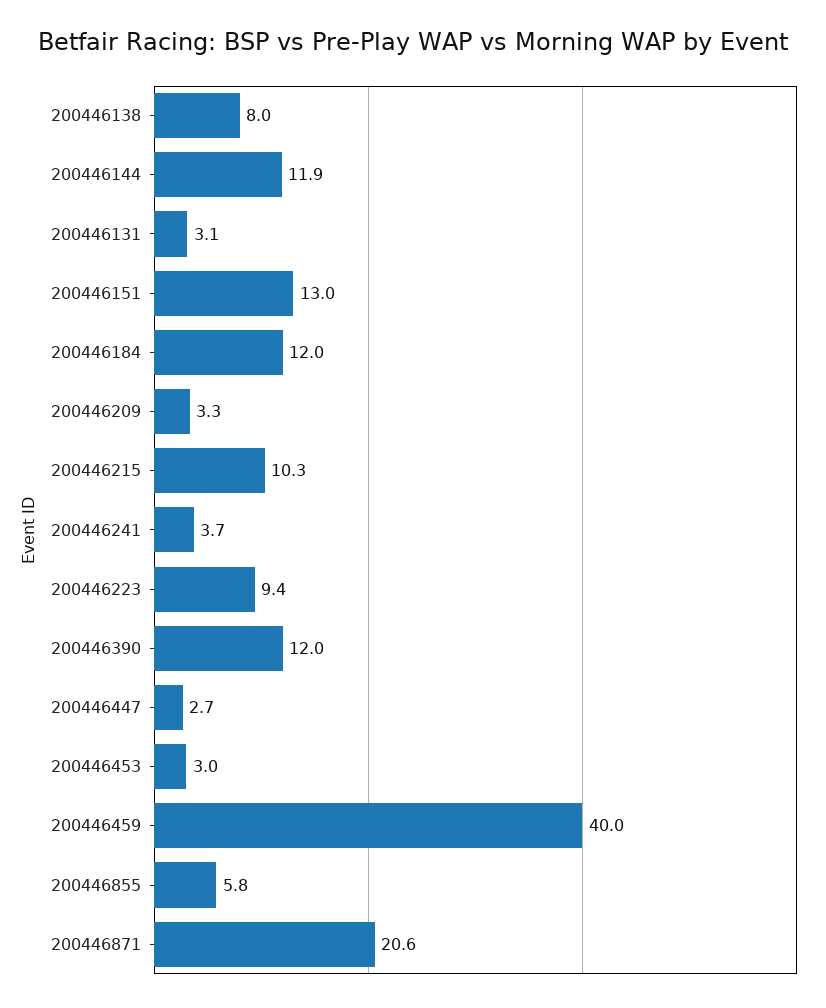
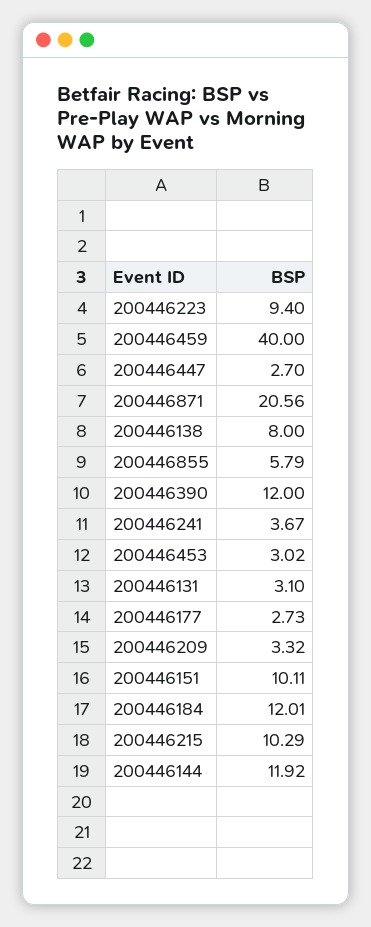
200446151: 13 -> 10.11
200446177: none -> 2.73

